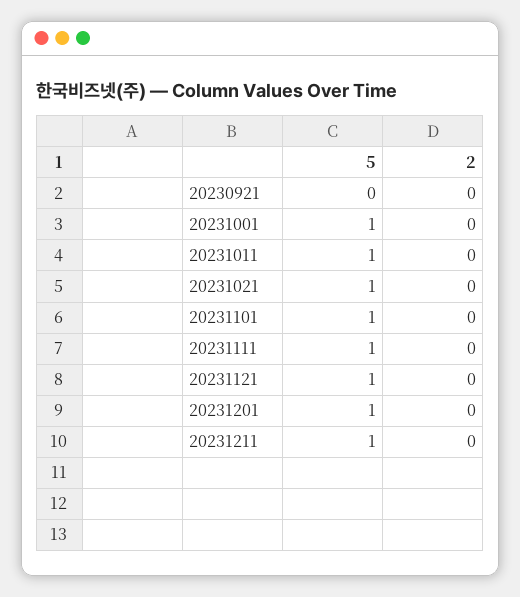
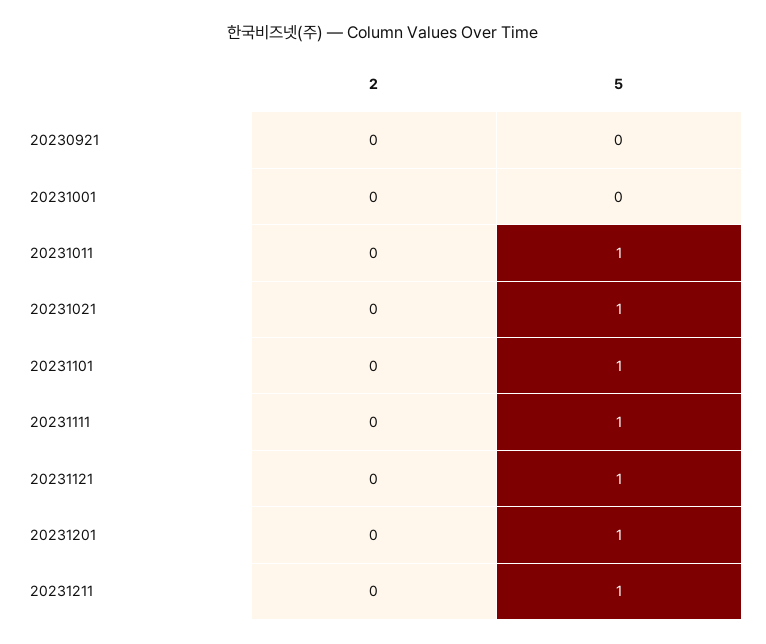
5, 20231001: 1 -> 0

